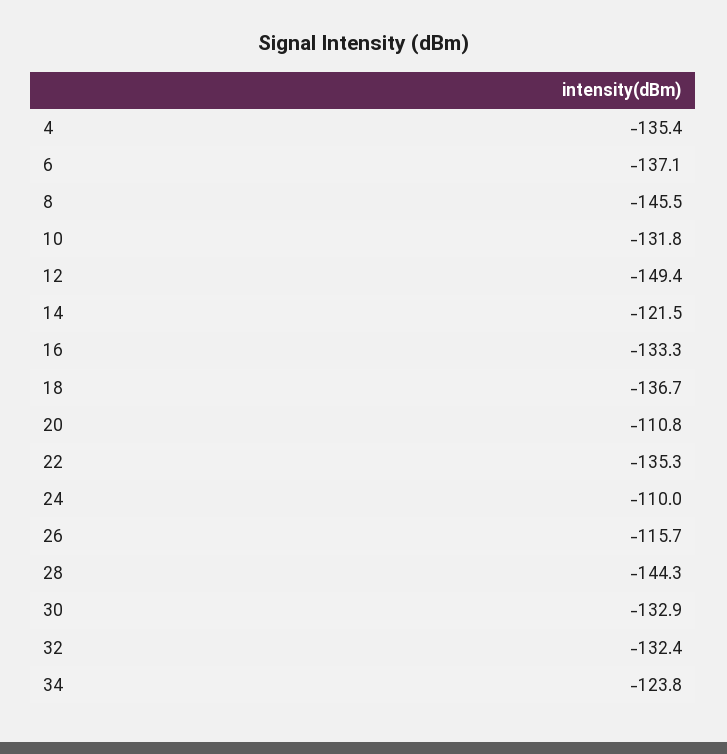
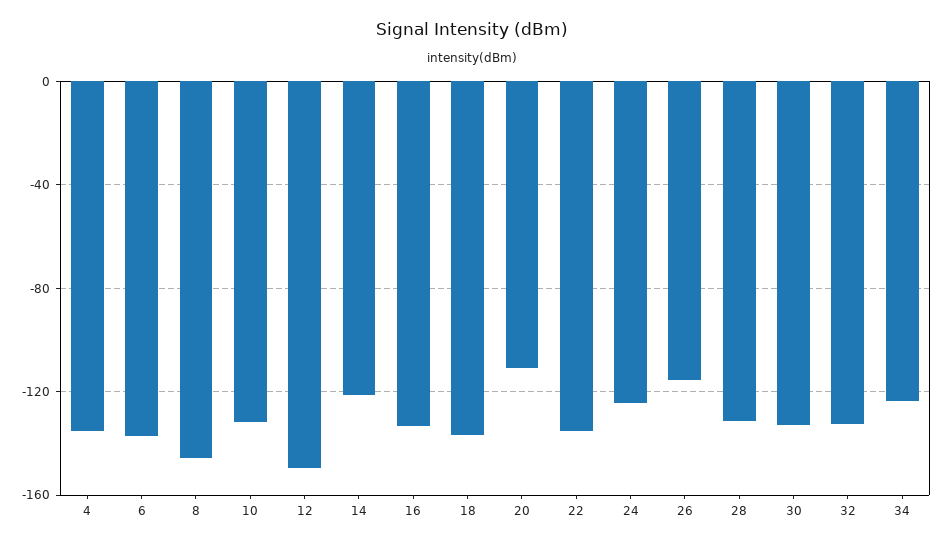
24: -110 -> -125
28: -144.3 -> -130

